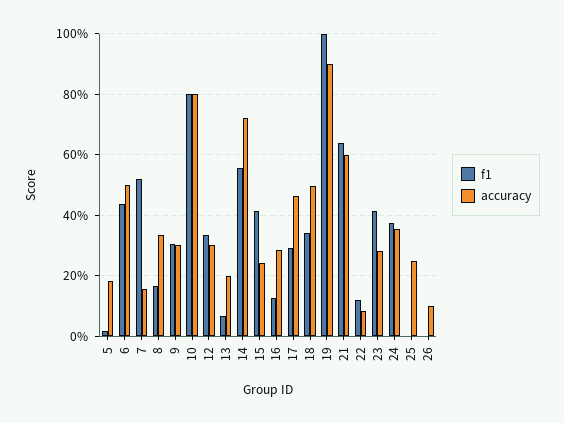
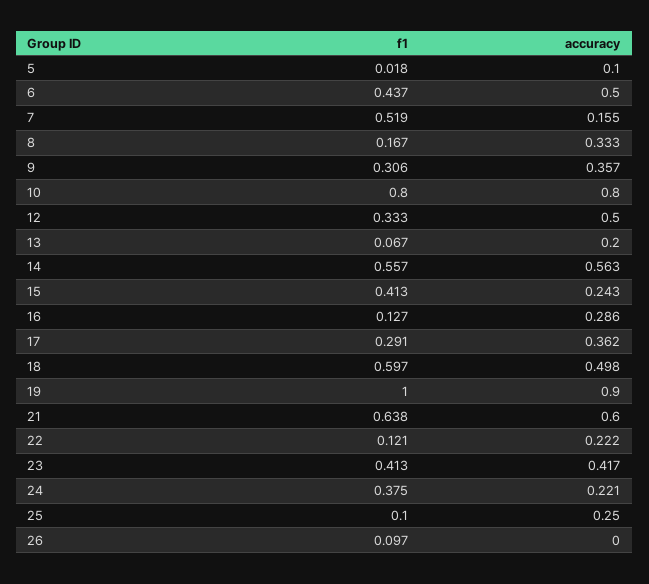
accuracy, 5: 0.18 -> 0.1
accuracy, 9: 0.3 -> 0.357
accuracy, 12: 0.3 -> 0.5
accuracy, 14: 0.72 -> 0.563
accuracy, 17: 0.46 -> 0.362
f1, 18: 0.34 -> 0.597
accuracy, 22: 0.08 -> 0.222
accuracy, 23: 0.28 -> 0.417
accuracy, 24: 0.36 -> 0.221
f1, 25: 0 -> 0.1
f1, 26: 0 -> 0.097
accuracy, 26: 0.1 -> 0

